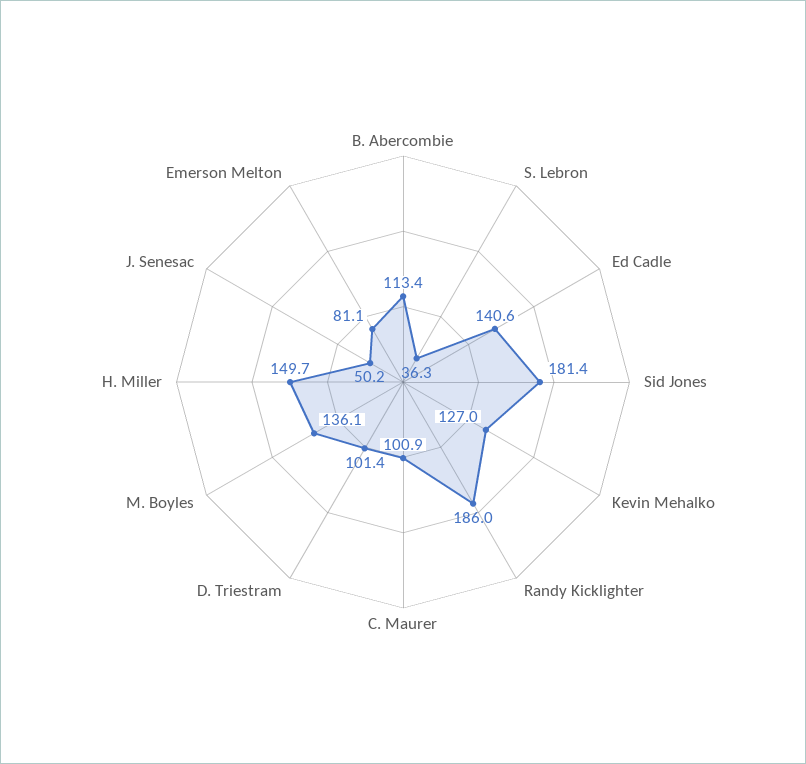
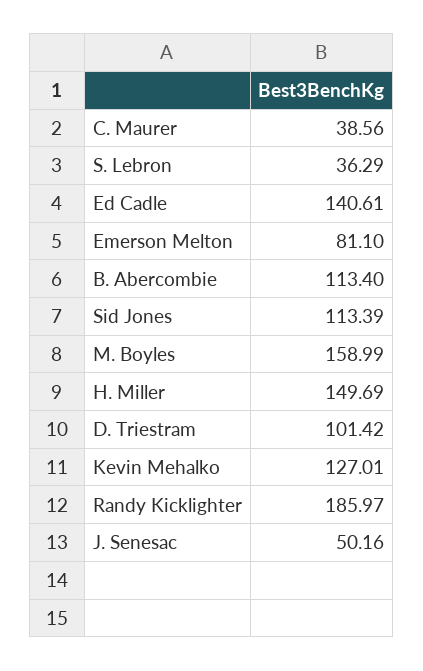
Sid Jones: 181.4 -> 113.39
C. Maurer: 100.9 -> 38.56
M. Boyles: 136.1 -> 158.99

